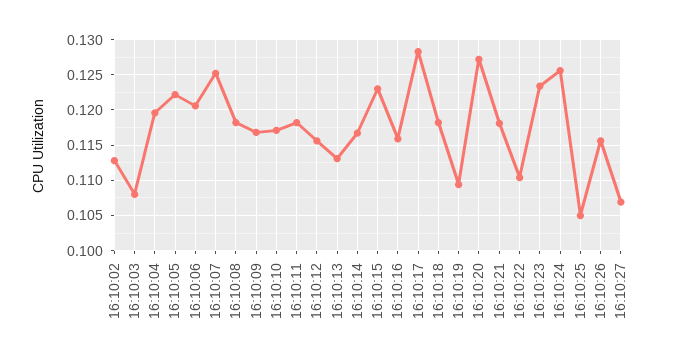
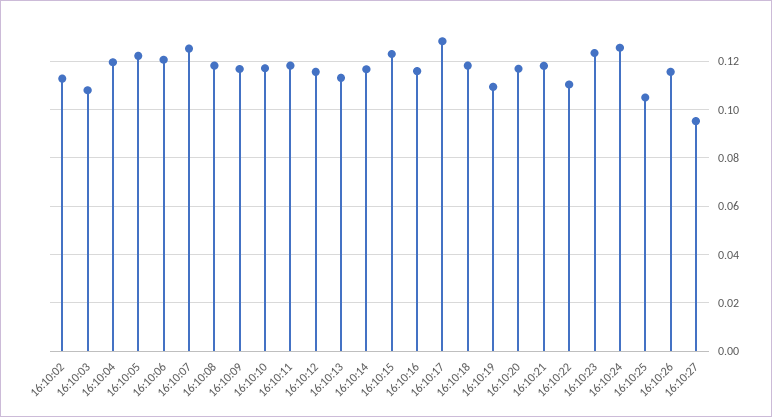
16:10:20: 0.127 -> 0.1175
16:10:27: 0.107 -> 0.095

